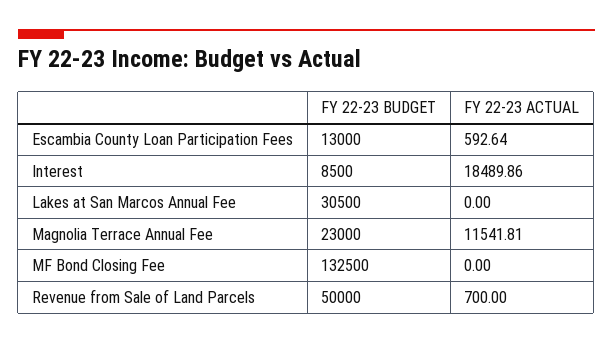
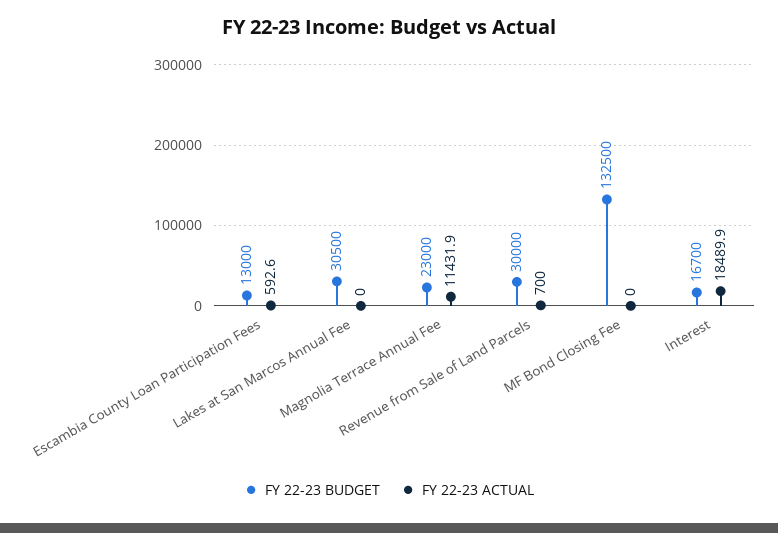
FY 22-23 BUDGET, Interest: 8500 -> 16700
FY 22-23 ACTUAL, Magnolia Terrace Annual Fee: 11541.81 -> 11431.9
FY 22-23 BUDGET, Revenue from Sale of Land Parcels: 50000 -> 30000

